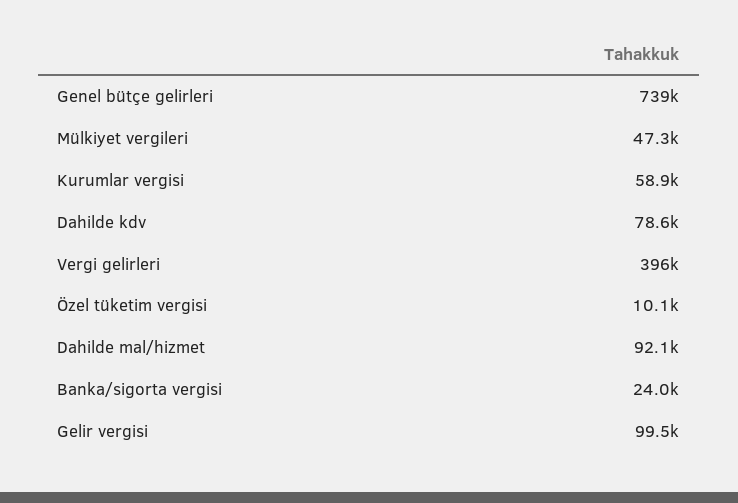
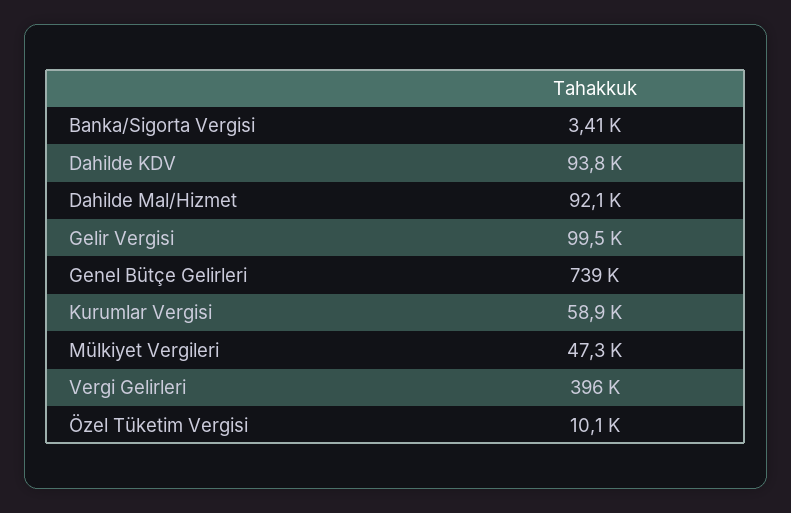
Dahilde kdv: 78600 -> 93800
Banka/sigorta vergisi: 24000 -> 3410

